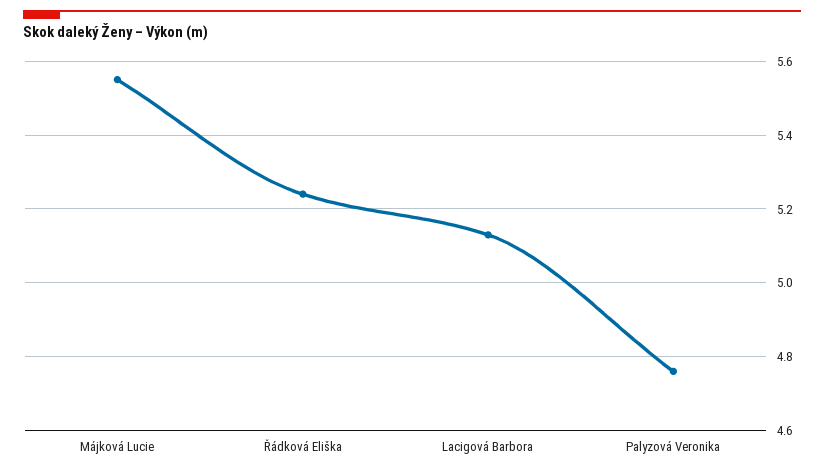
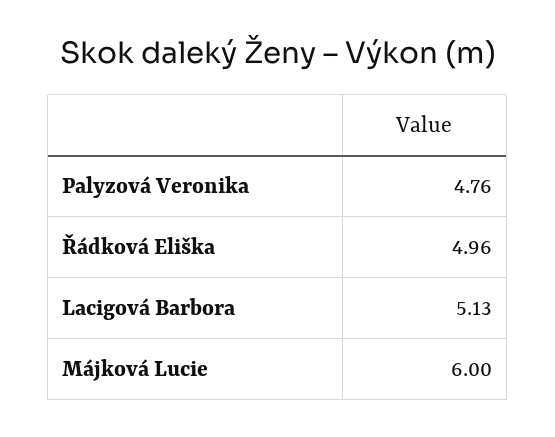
Májková Lucie: 5.55 -> 6
Řádková Eliška: 5.25 -> 4.96

